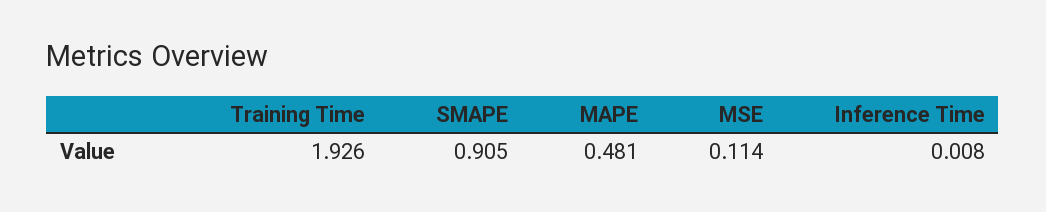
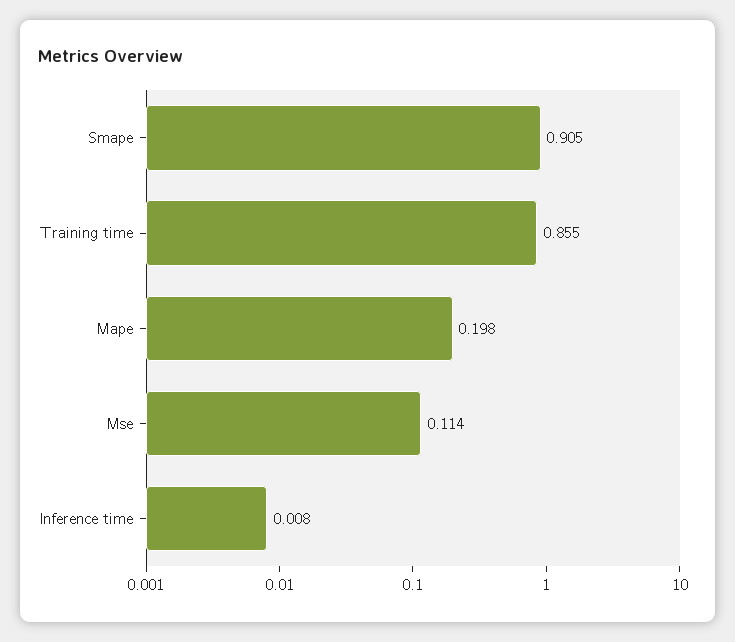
Training Time: 1.926 -> 0.855
MAPE: 0.481 -> 0.198

